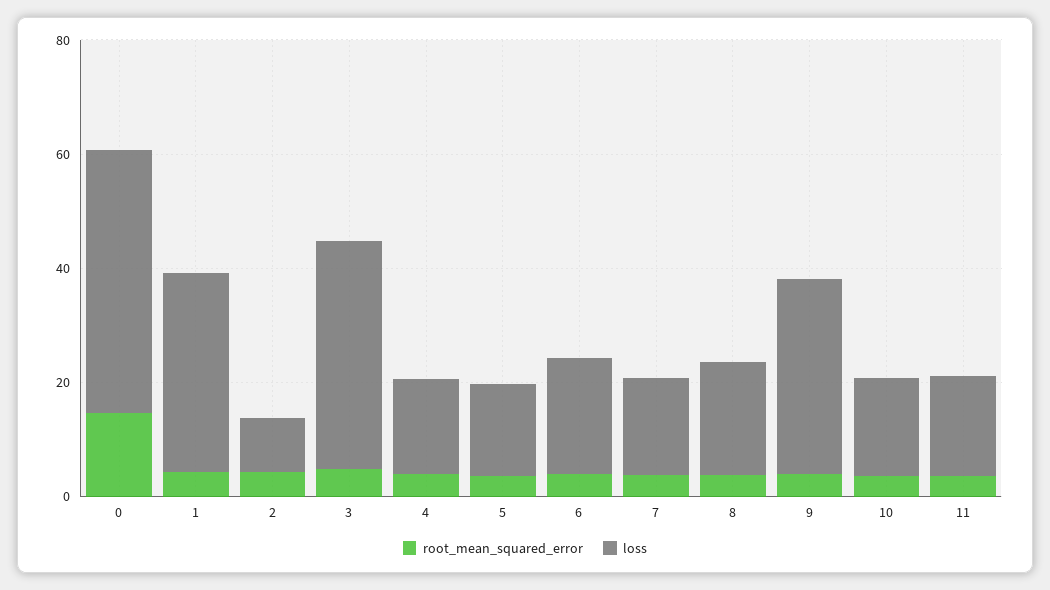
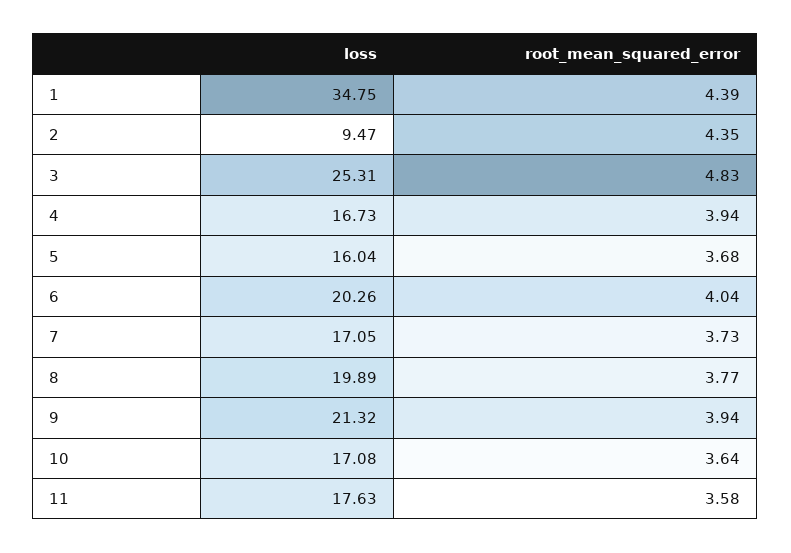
root_mean_squared_error, 0: 15 -> none
loss, 0: 45 -> none
loss, 3: 40 -> 25.31
loss, 9: 35 -> 21.32

